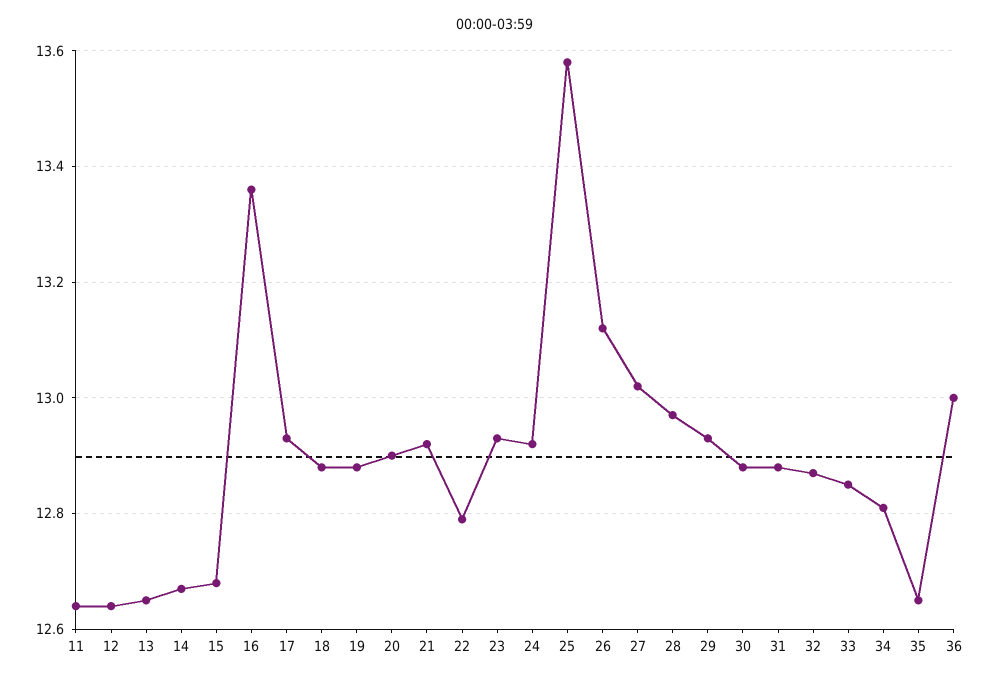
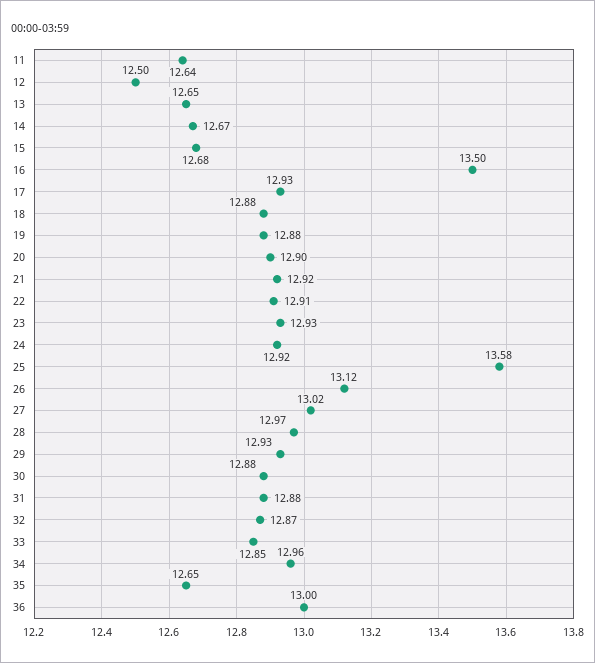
12: 12.65 -> 12.5
16: 13.35 -> 13.5
22: 12.8 -> 12.91
34: 12.8 -> 12.96

